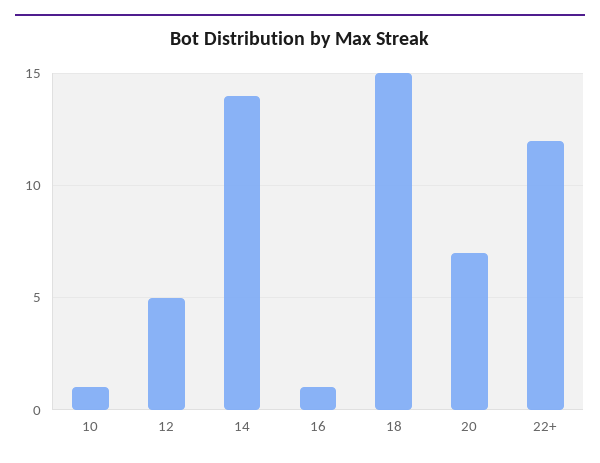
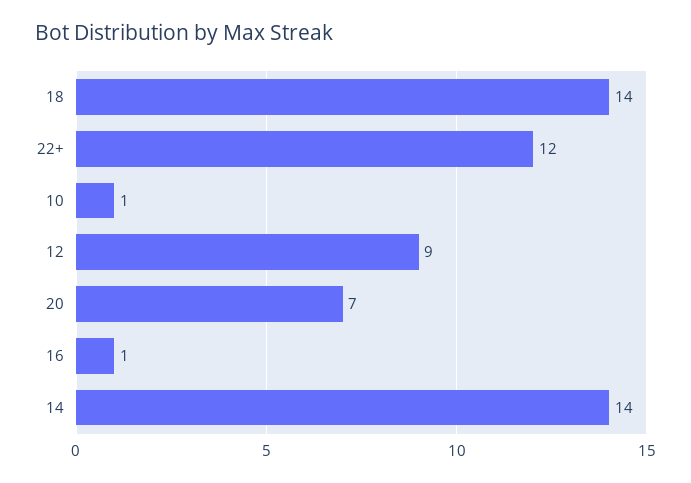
12: 5 -> 9
18: 15 -> 14

